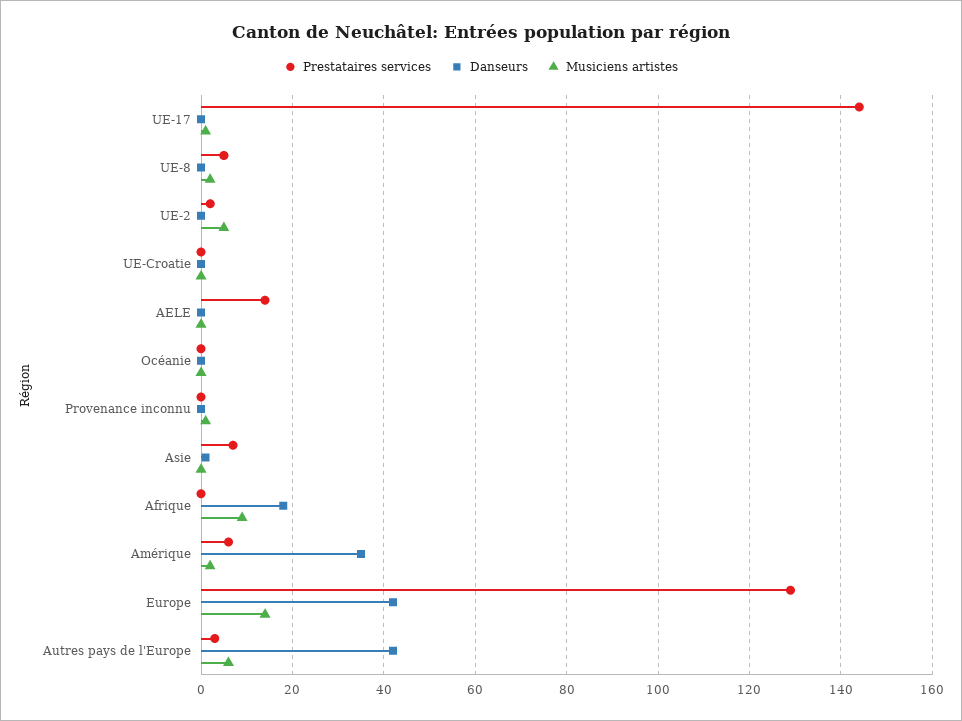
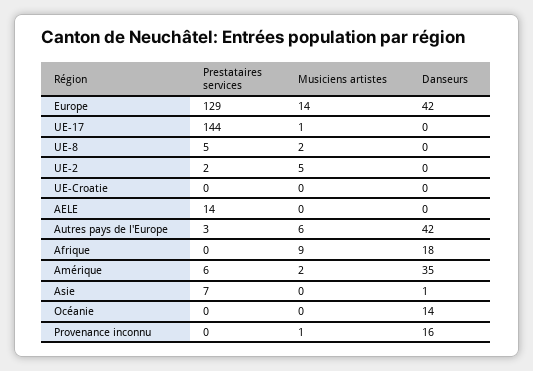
Danseurs, Océanie: 0 -> 14
Danseurs, Provenance inconnu: 0 -> 16

